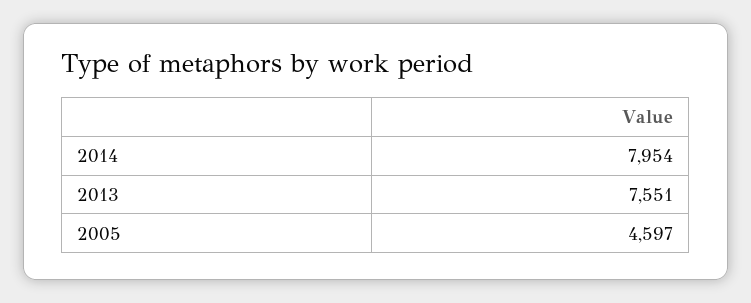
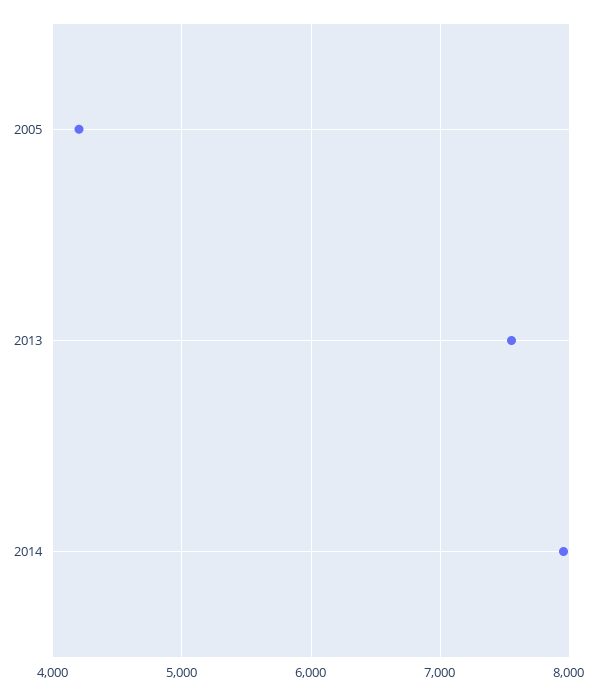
2005: 4597 -> 4200

